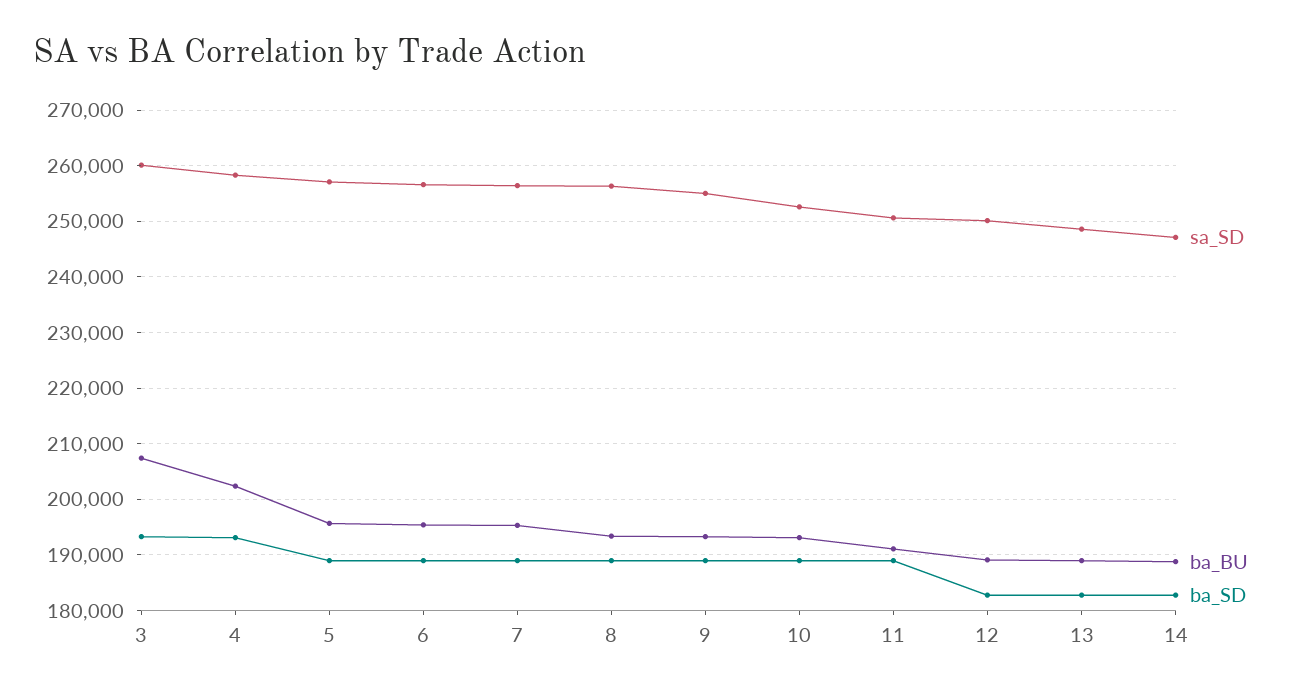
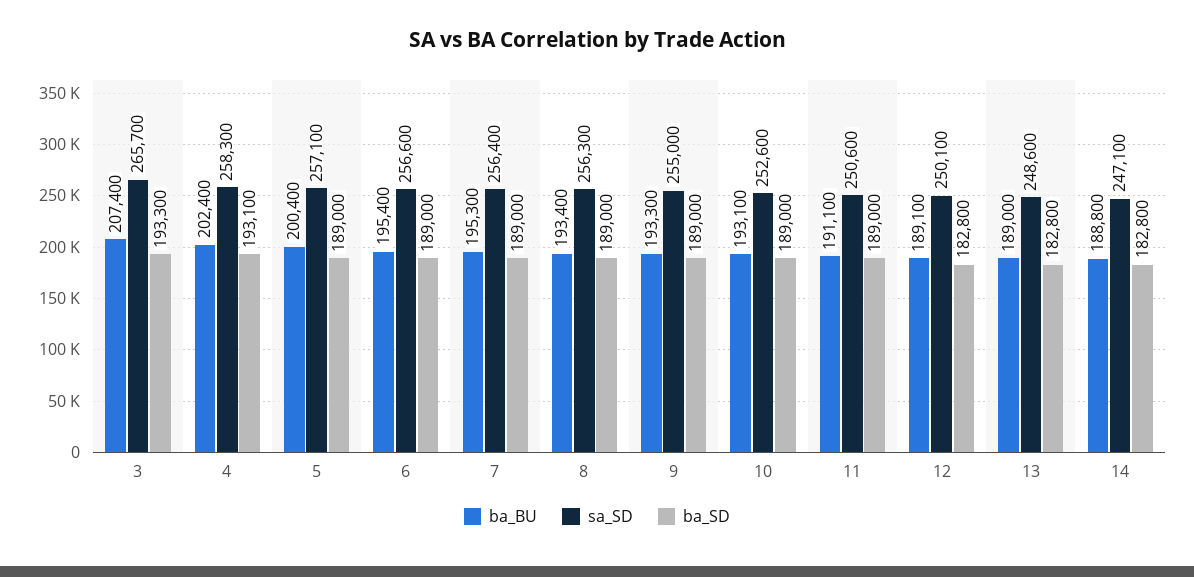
sa_SD, 3: 260000 -> 265700
ba_BU, 5: 196000 -> 200400

